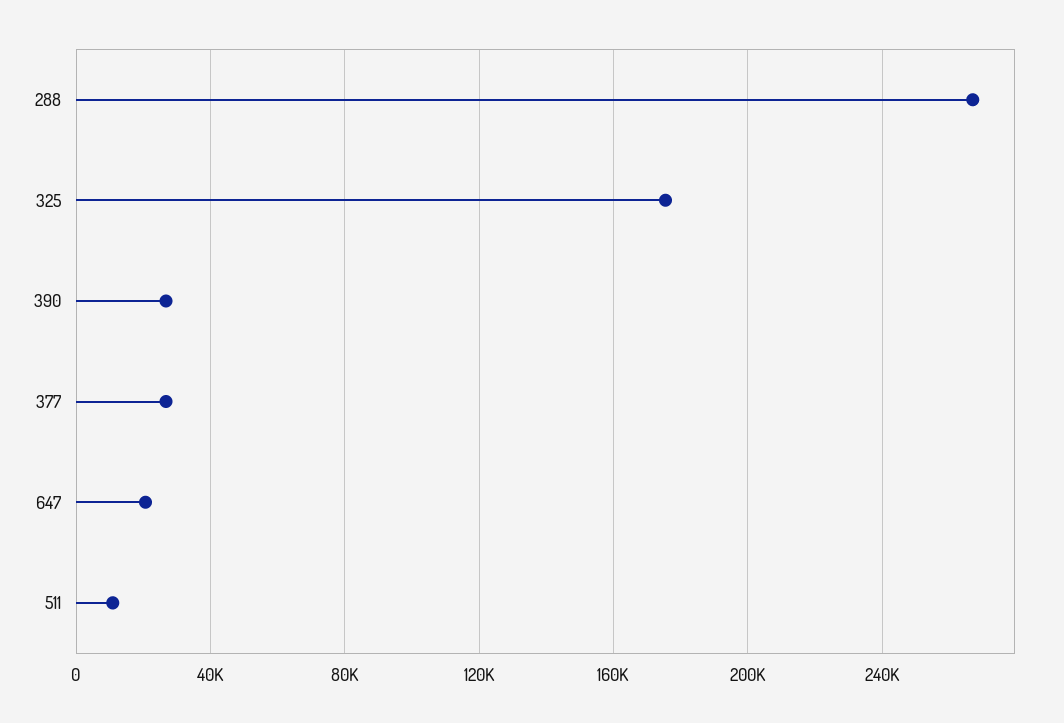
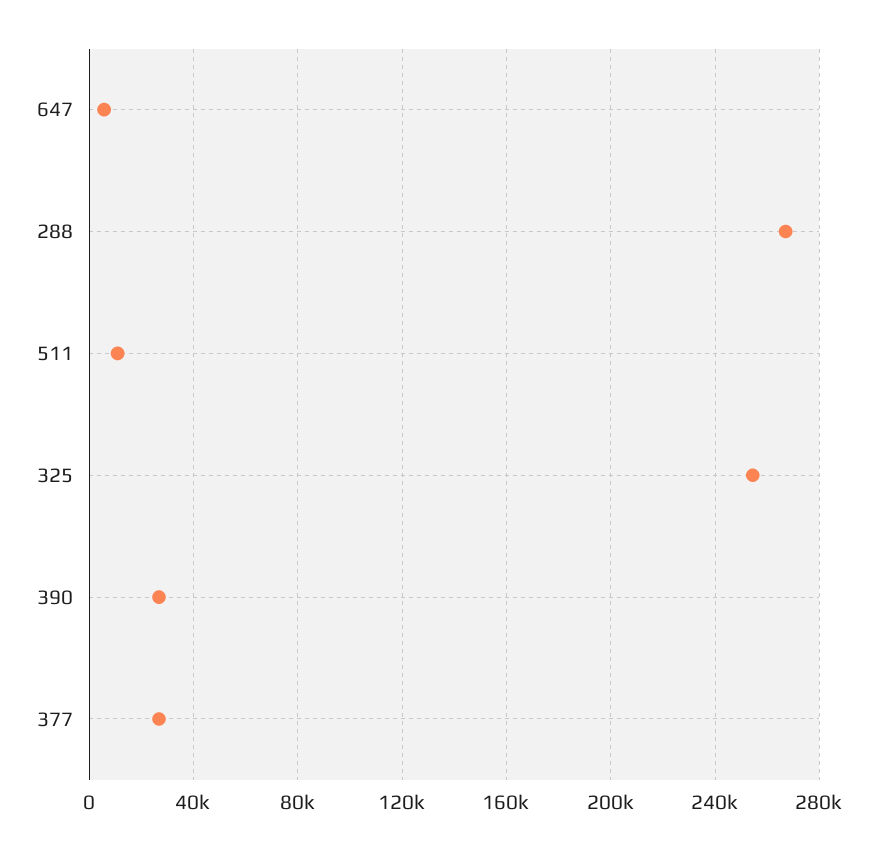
325: 175000 -> 255000
647: 20000 -> 5000

